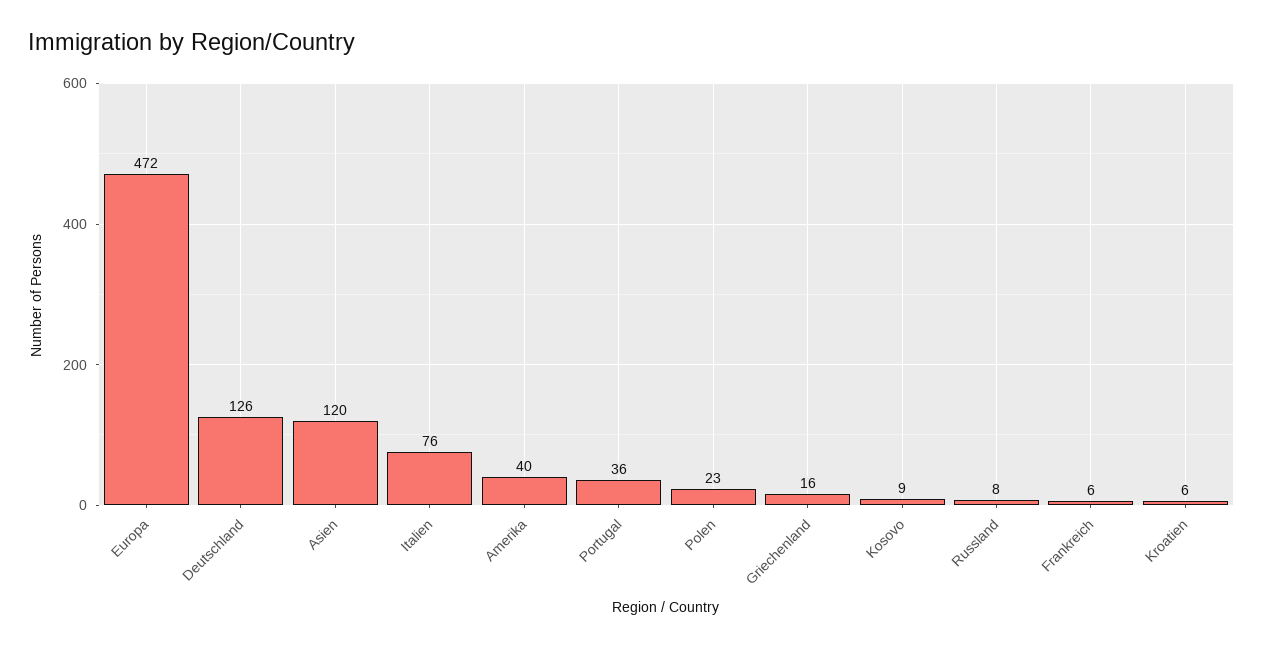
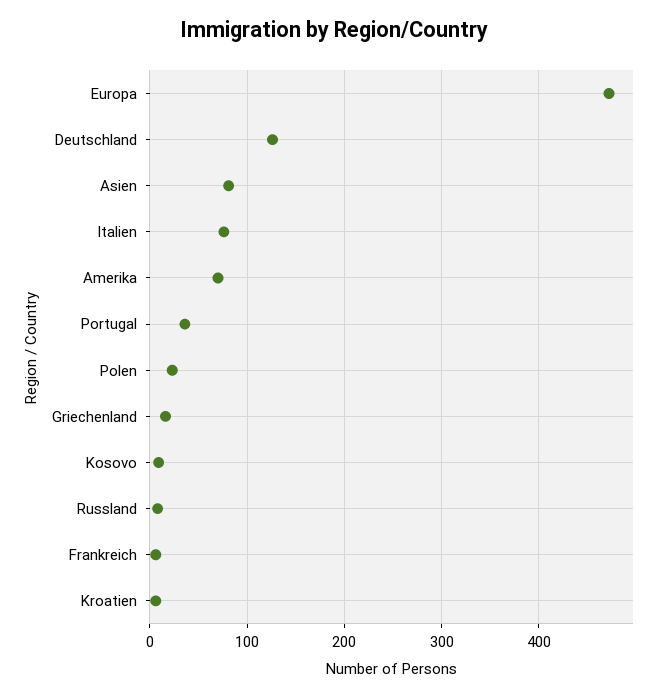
Asien: 120 -> 80
Amerika: 40 -> 70

